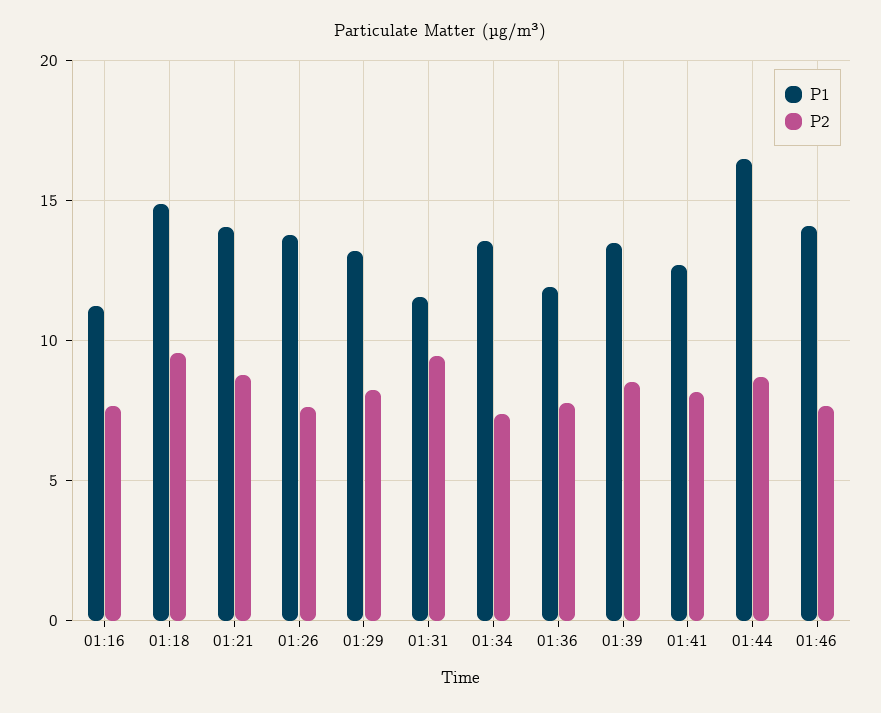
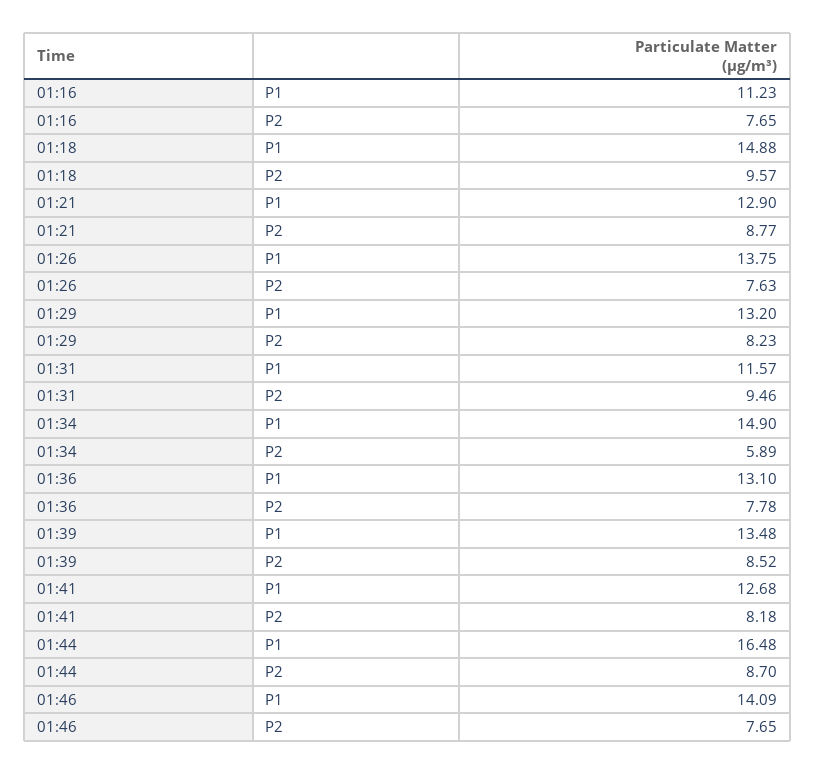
P1, 01:21: 14 -> 12.9
P1, 01:34: 13.5 -> 14.9
P2, 01:34: 7.5 -> 5.89
P1, 01:36: 12 -> 13.1

